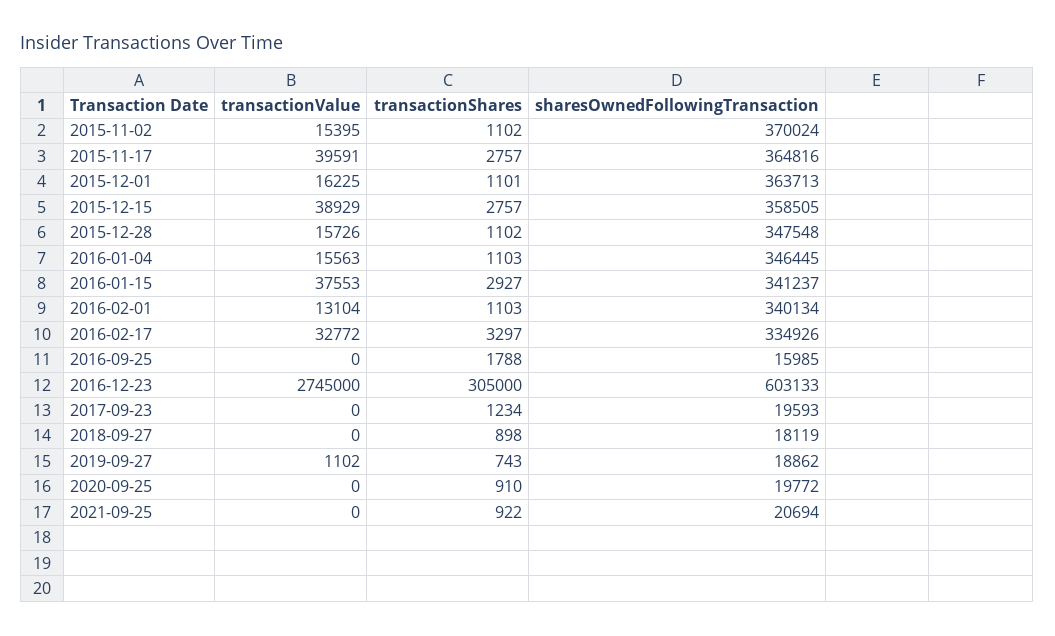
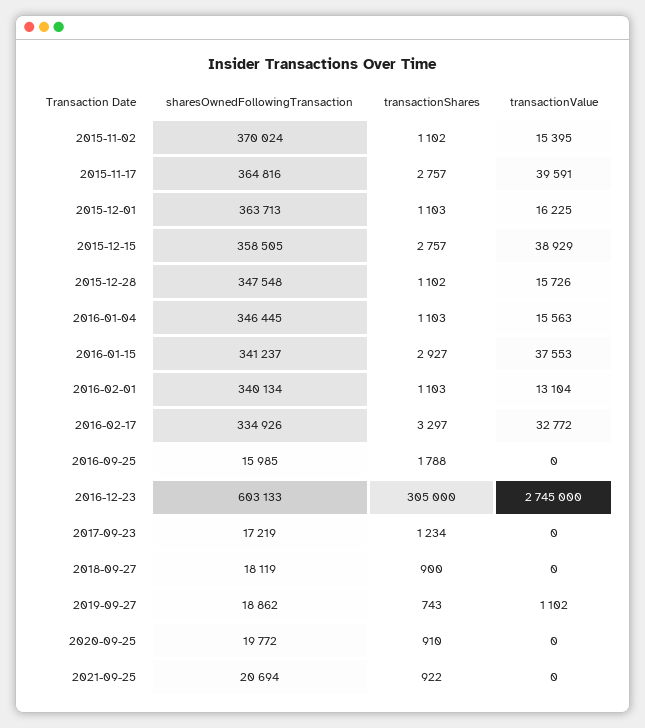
transactionShares, 2015-12-01: 1101 -> 1103
sharesOwnedFollowingTransaction, 2017-09-23: 19593 -> 17219
transactionShares, 2018-09-27: 898 -> 900

